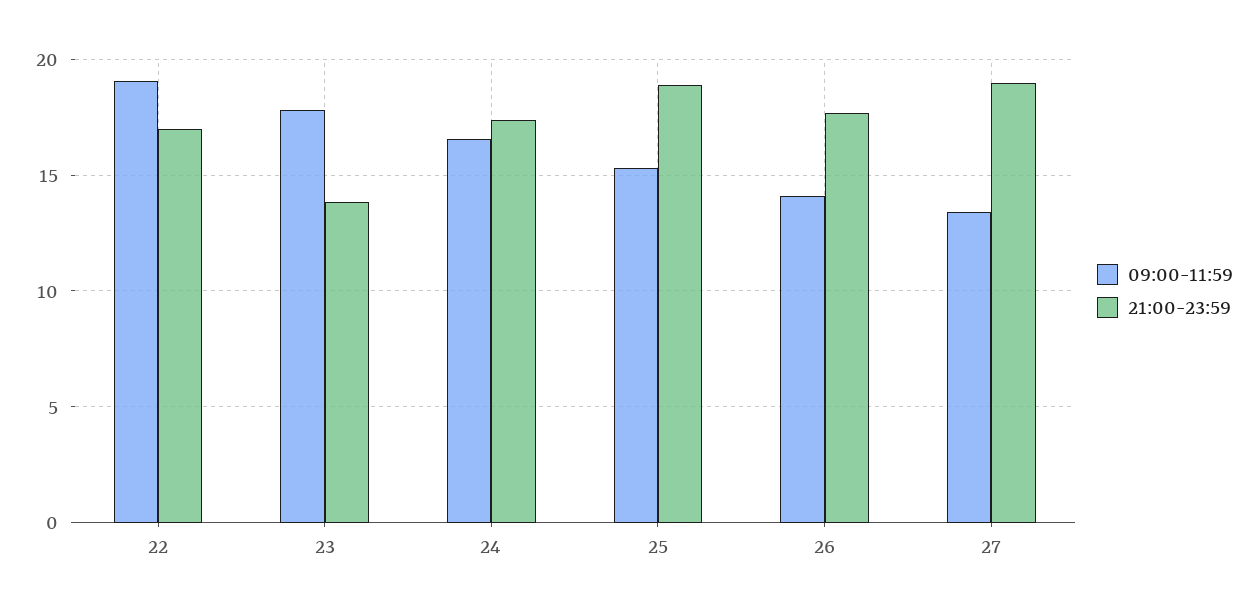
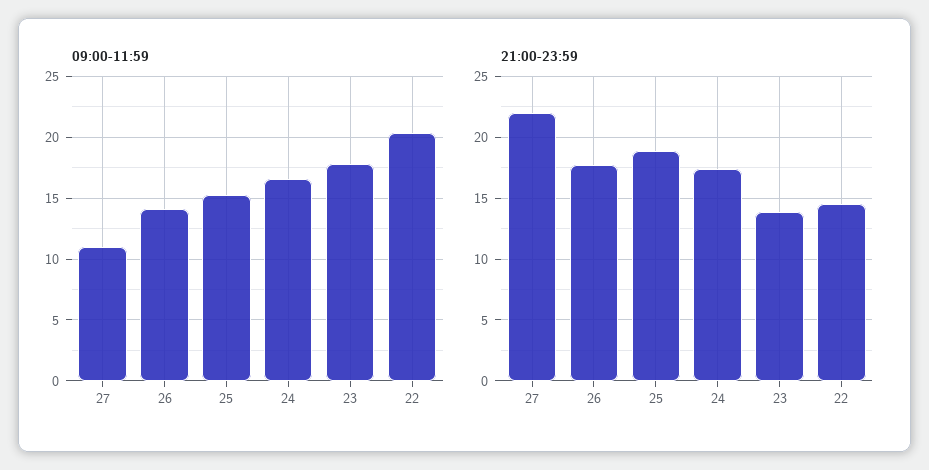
09:00-11:59, 22: 19 -> 20.5
21:00-23:59, 22: 17 -> 14.5
09:00-11:59, 27: 13.5 -> 11
21:00-23:59, 27: 19 -> 22

